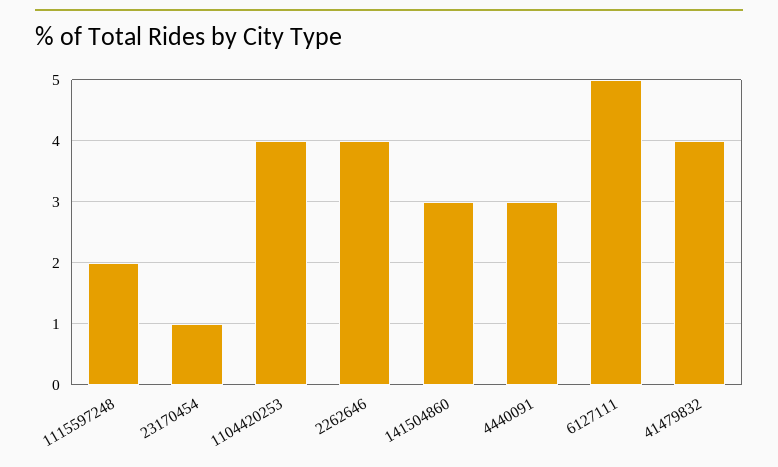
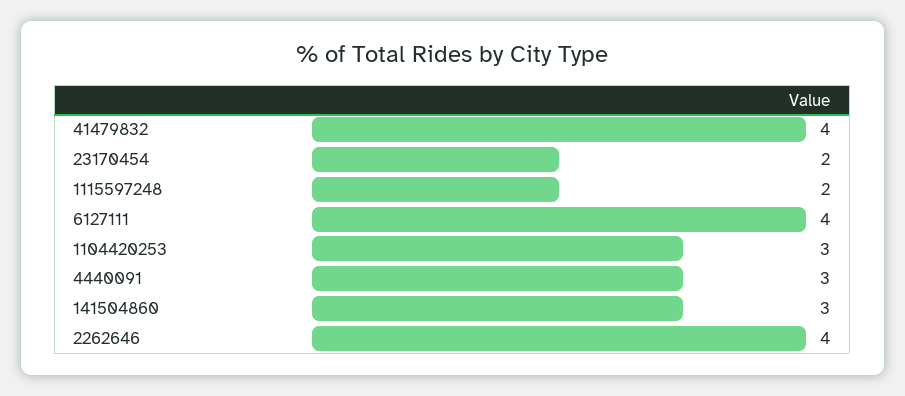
23170454: 1 -> 2
1104420253: 4 -> 3
6127111: 5 -> 4

